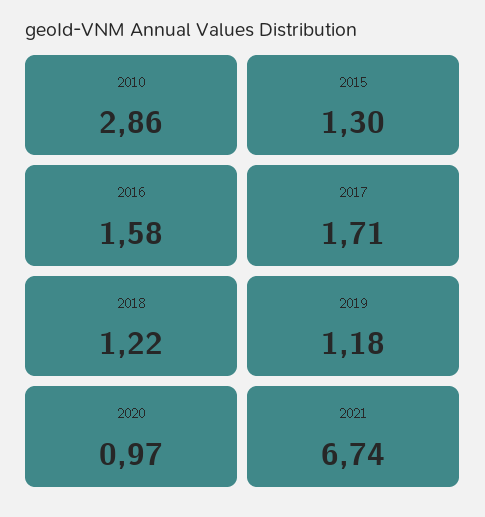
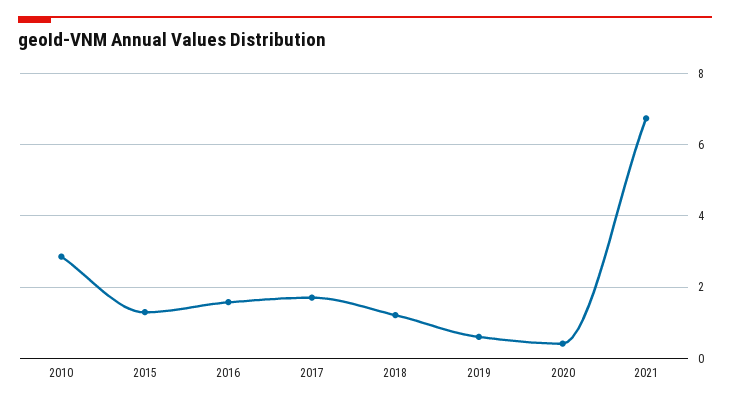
2019: 1.18 -> 0.6
2020: 0.97 -> 0.4

